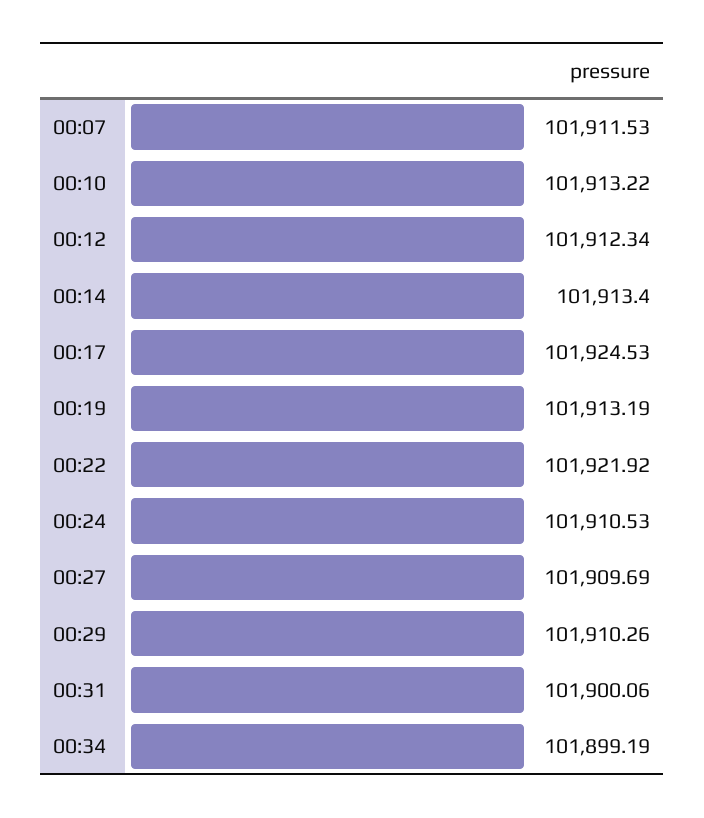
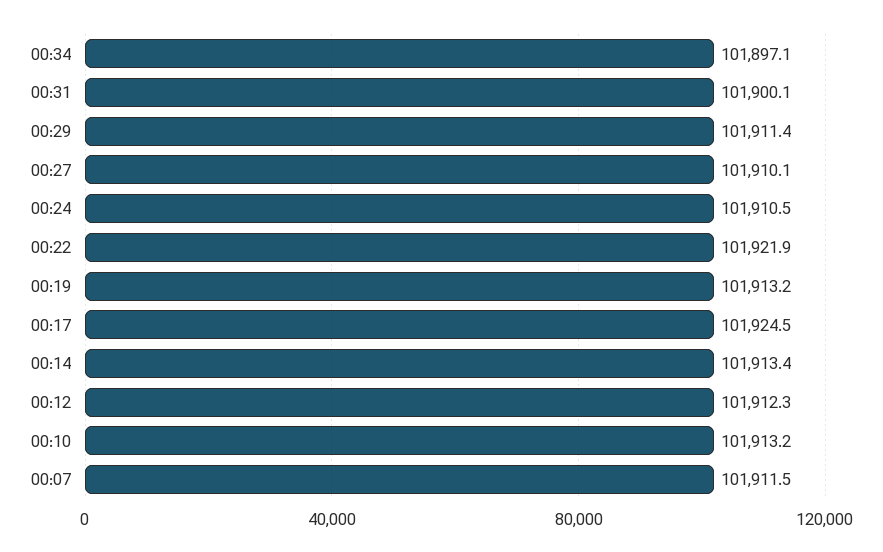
00:27: 101909.69 -> 101910.1
00:29: 101910.26 -> 101911.4
00:34: 101899.19 -> 101897.1

